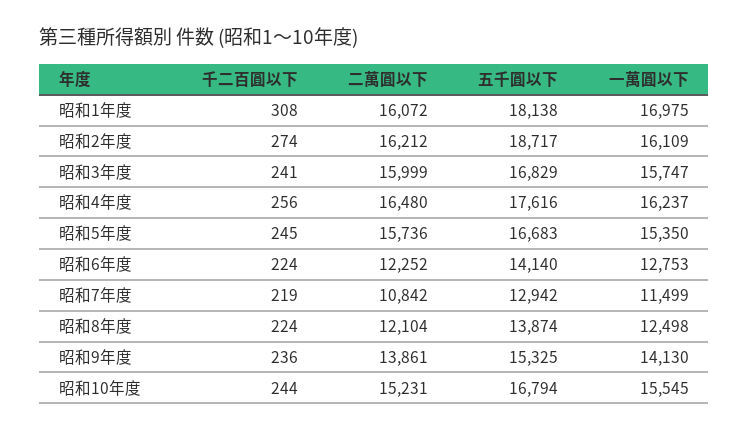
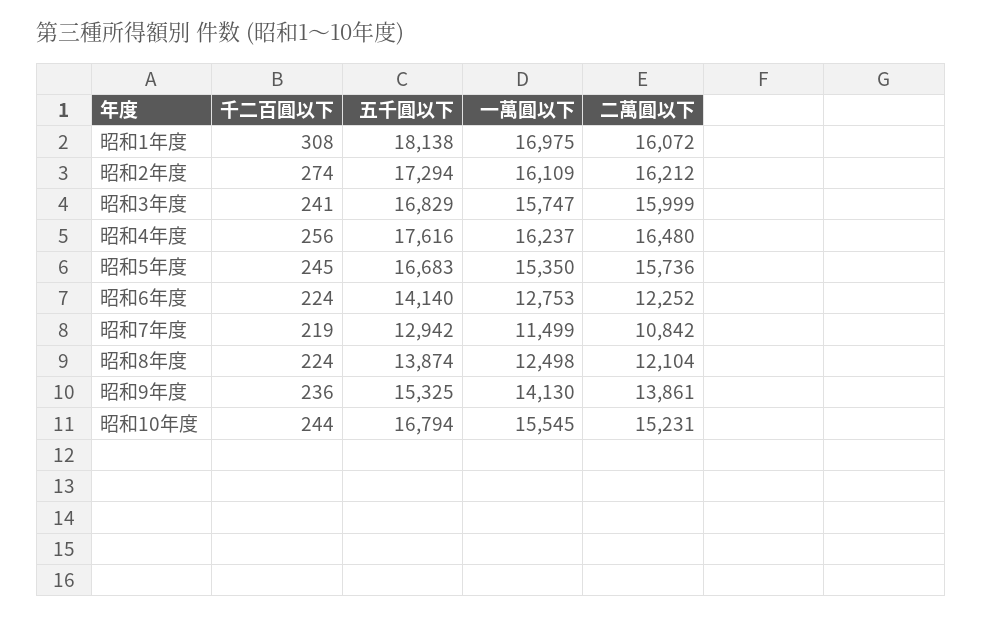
五千圓以下, 昭和2年度: 18717 -> 17294

